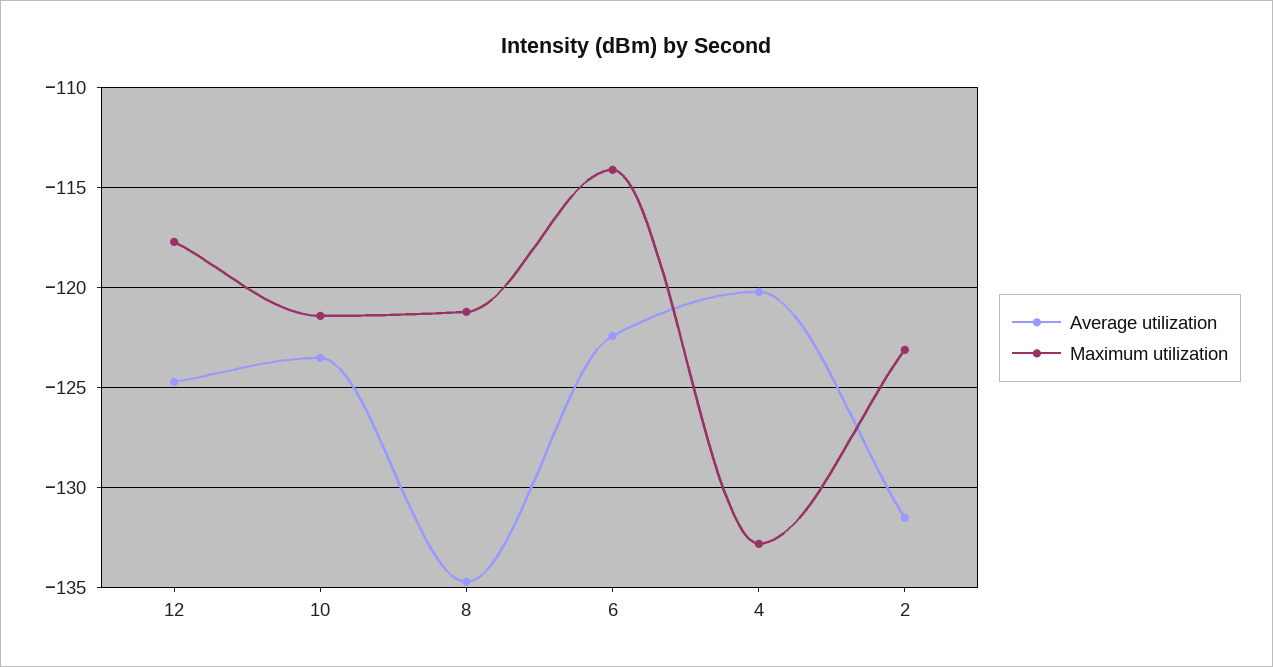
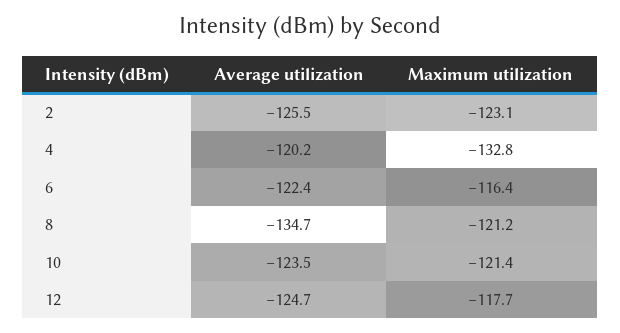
Maximum utilization, 6: -114 -> -116.4
Average utilization, 2: -131.5 -> -125.5

